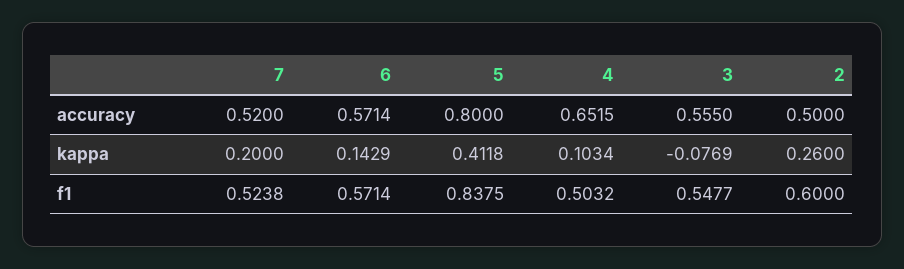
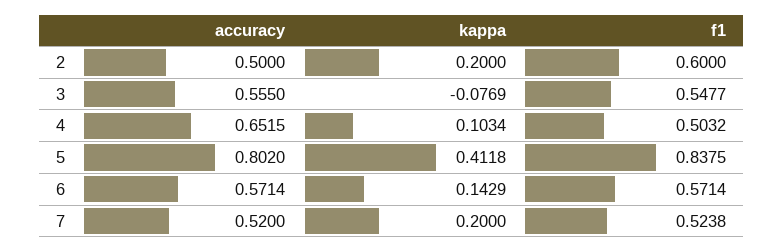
5, accuracy: 0.8 -> 0.802
2, kappa: 0.26 -> 0.2

